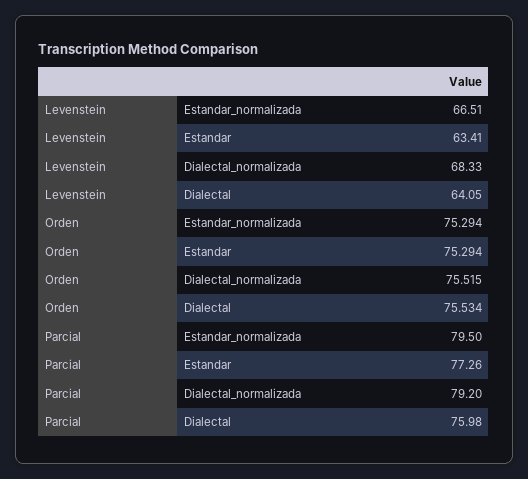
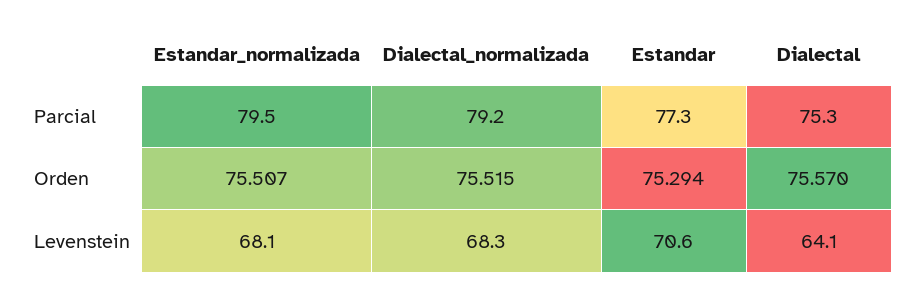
Levenstein, Estandar_normalizada: 66.51 -> 68.1
Levenstein, Estandar: 63.41 -> 70.6
Orden, Estandar_normalizada: 75.294 -> 75.507
Orden, Dialectal: 75.534 -> 75.57
Parcial, Dialectal: 75.98 -> 75.3

